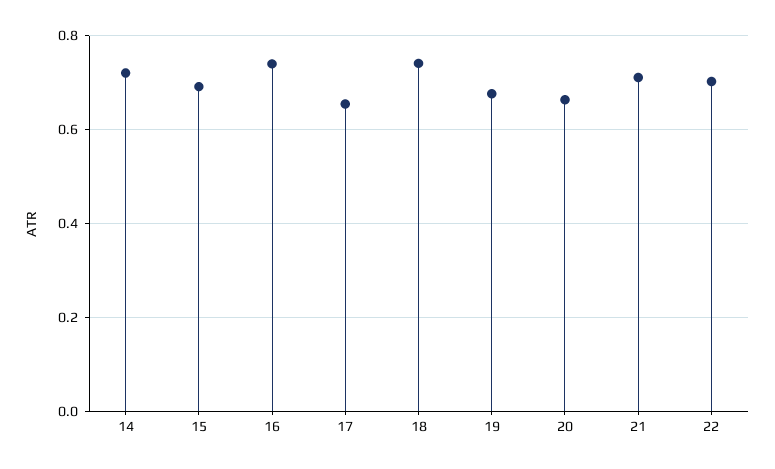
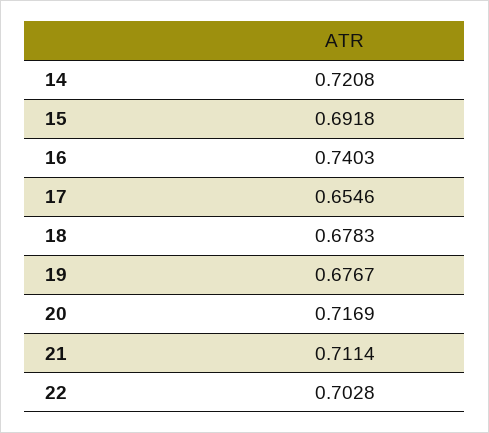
18: 0.74 -> 0.6783
20: 0.66 -> 0.7169

